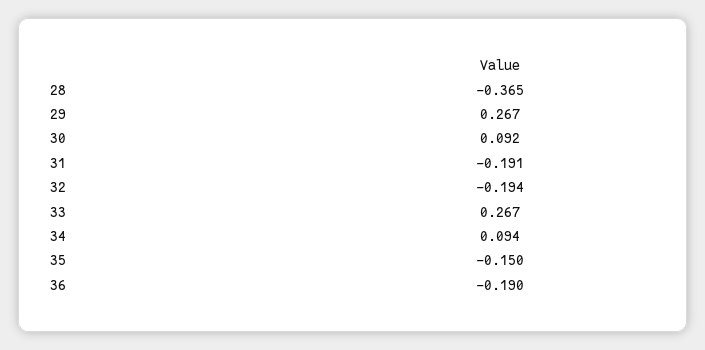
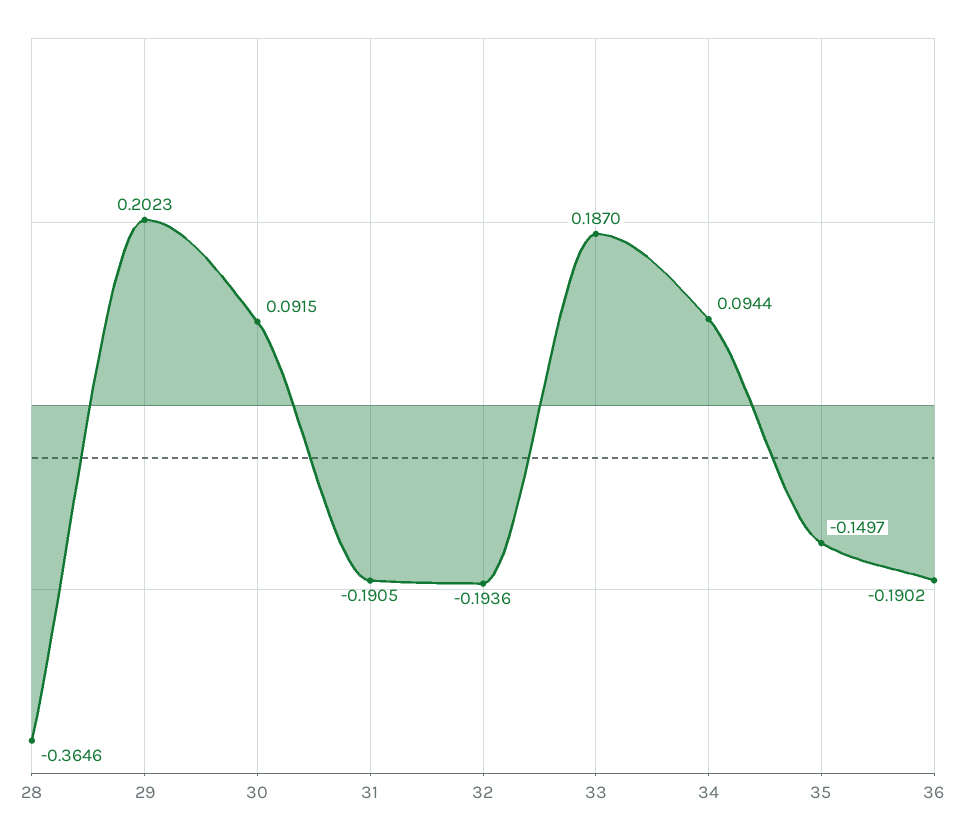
29: 0.267 -> 0.2023
33: 0.267 -> 0.187

